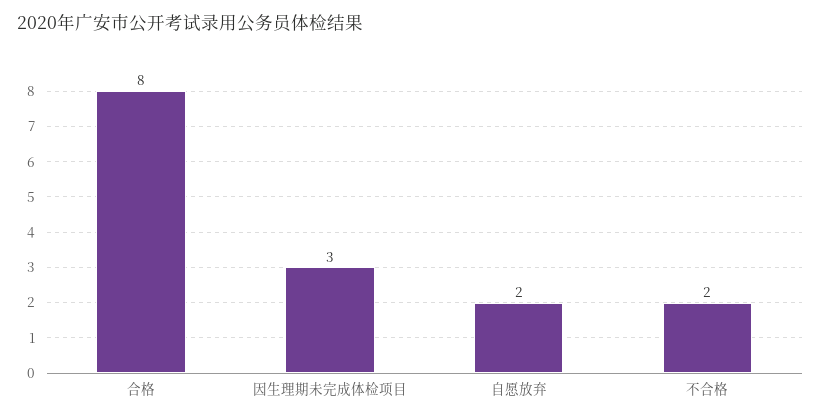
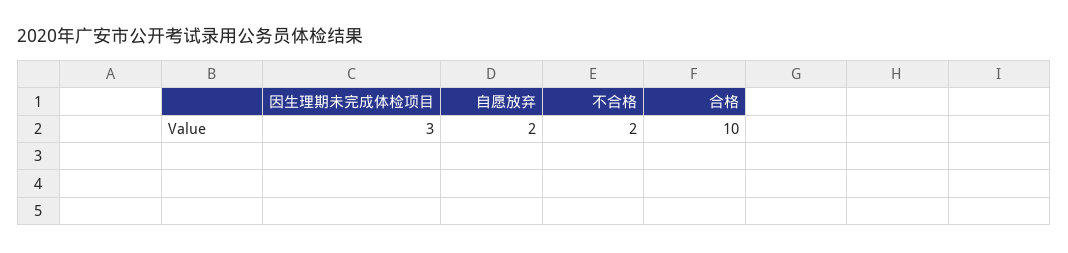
合格: 8 -> 10

